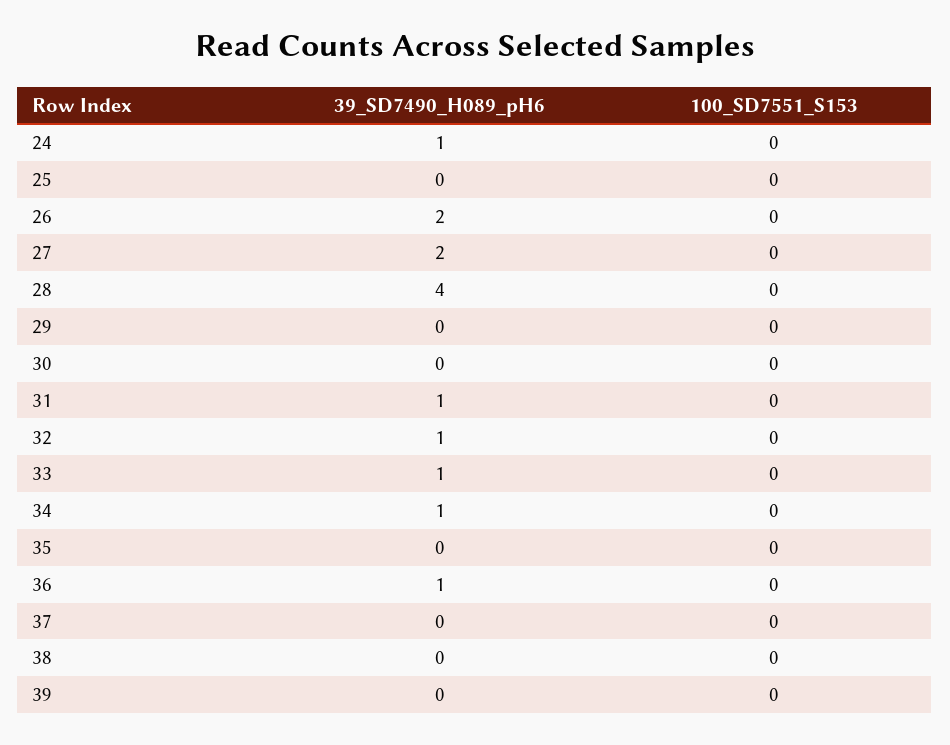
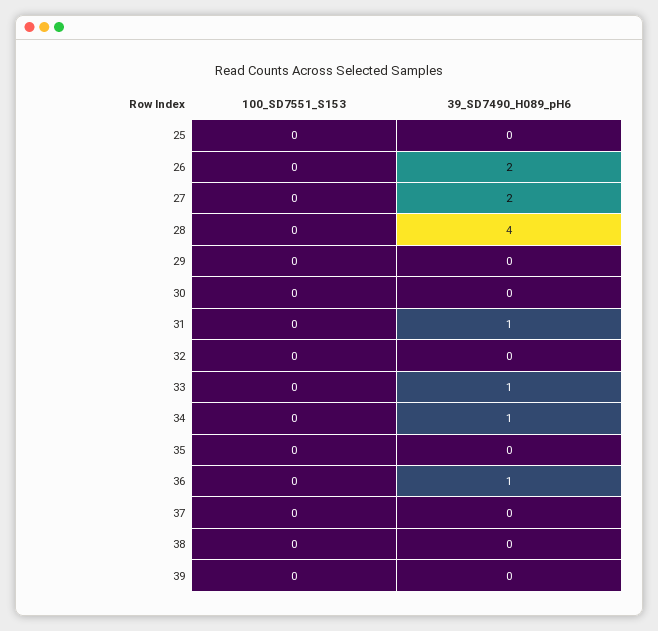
39_SD7490_H089_pH6, 24: 1 -> none
100_SD7551_S153, 24: 0 -> none
39_SD7490_H089_pH6, 32: 1 -> 0

